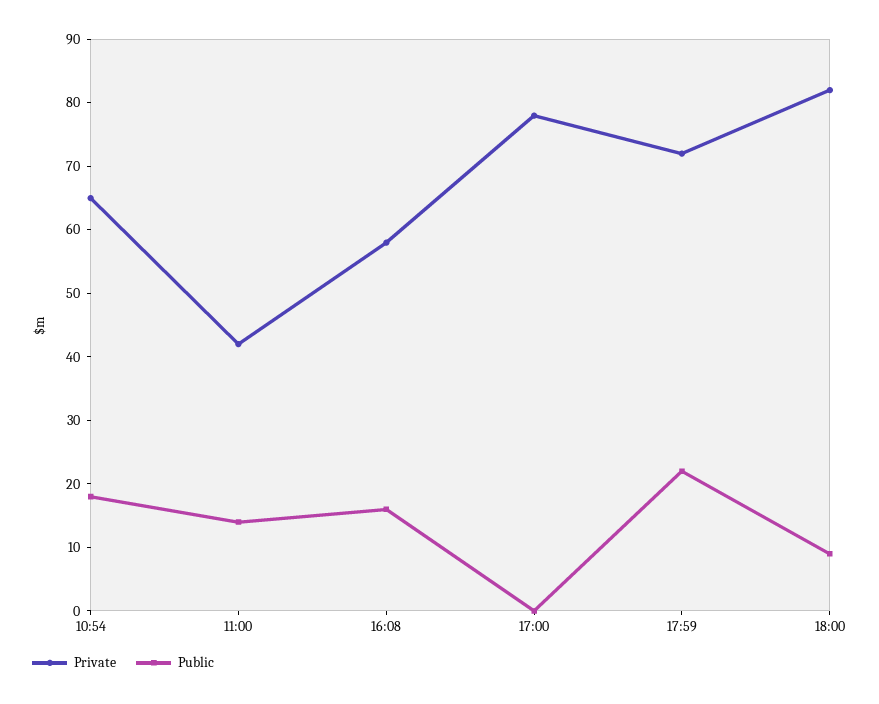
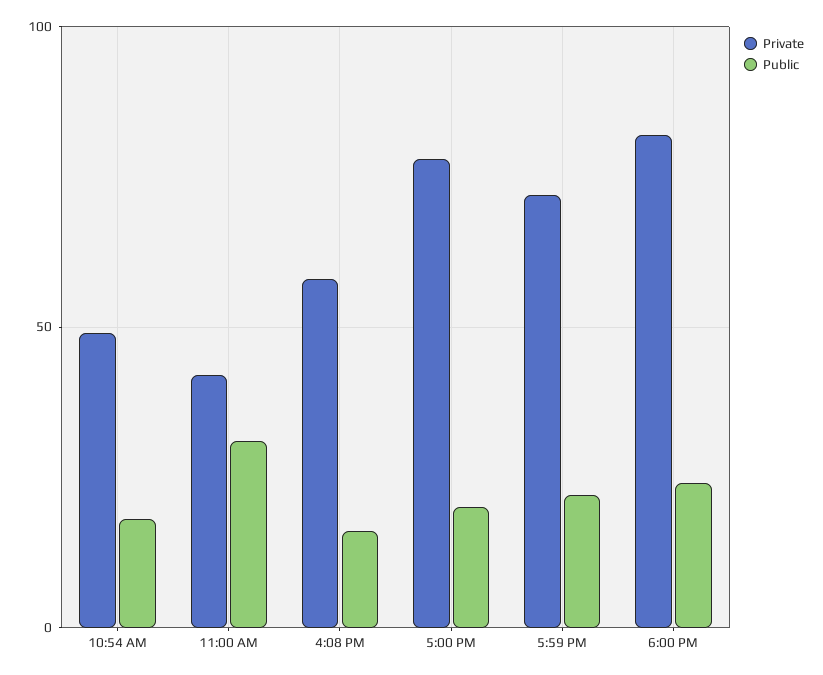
Private, 10:54: 65 -> 50
Public, 11:00: 15 -> 30
Public, 17:00: 0 -> 20
Public, 18:00: 10 -> 25

